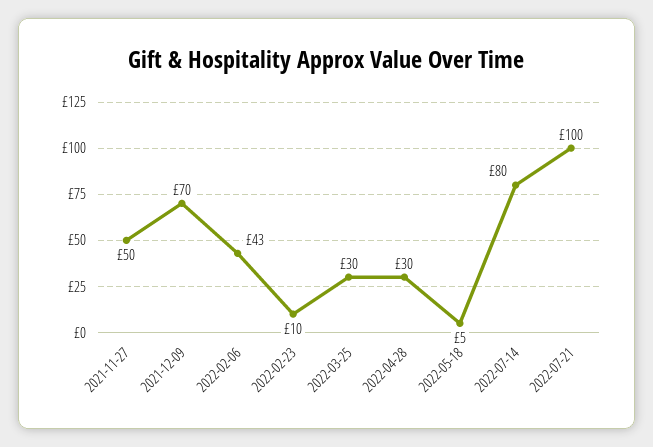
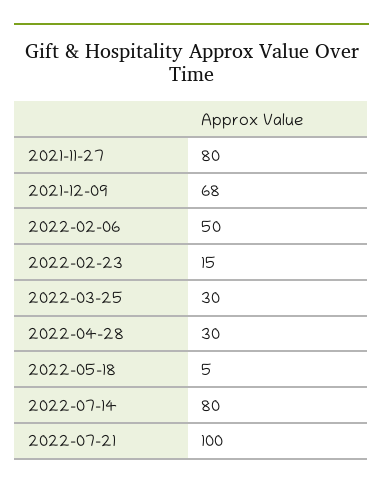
2021-11-27: 50 -> 80
2021-12-09: 70 -> 68
2022-02-06: 43 -> 50
2022-02-23: 10 -> 15

